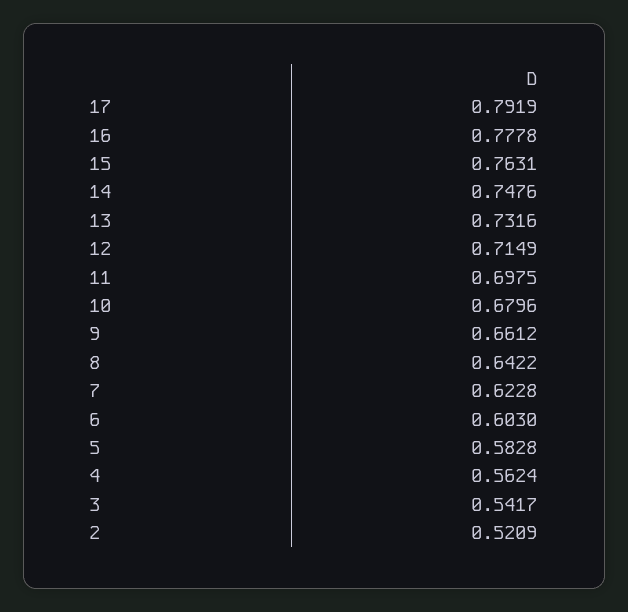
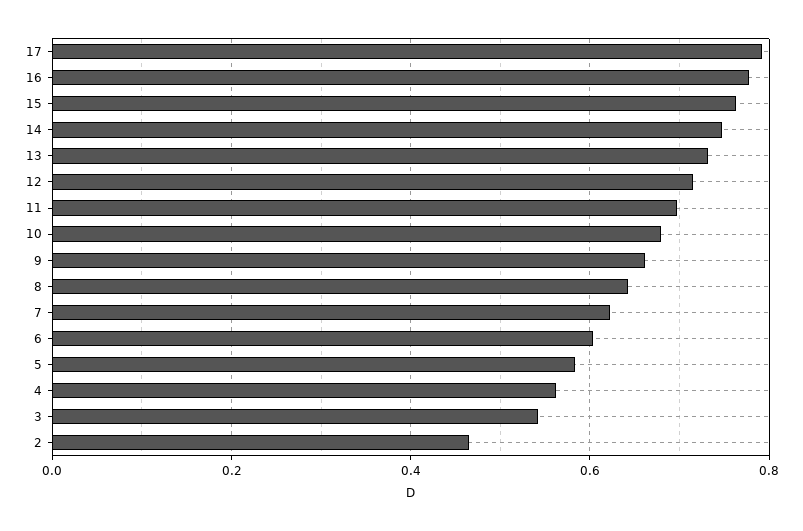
2: 0.5209 -> 0.46

